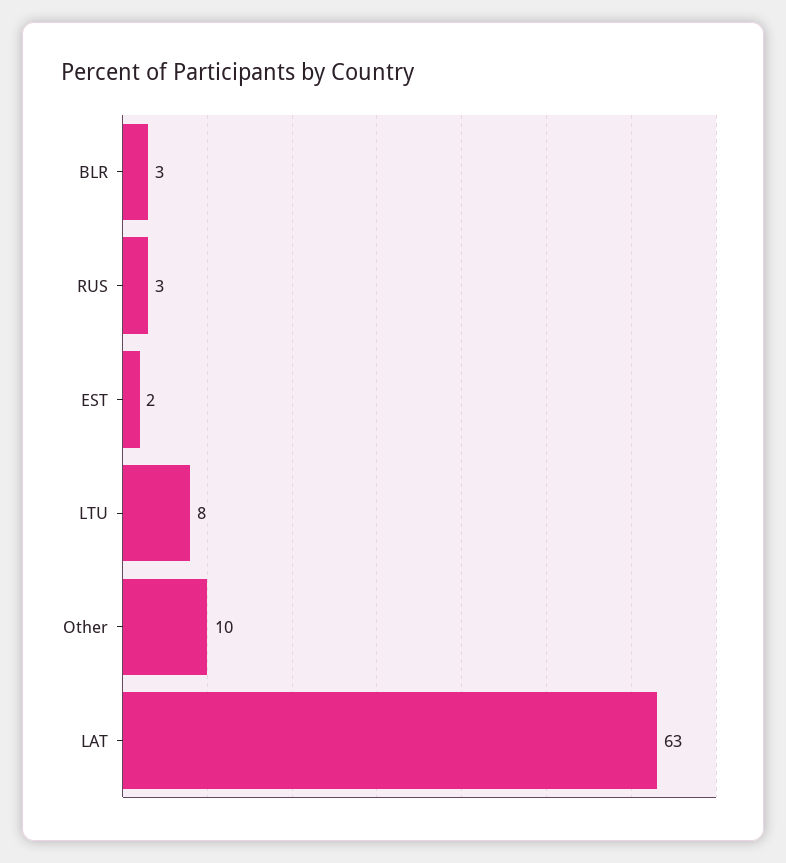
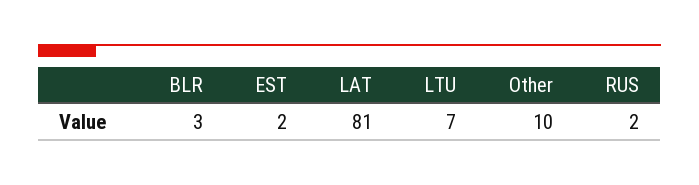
RUS: 3 -> 2
LTU: 8 -> 7
LAT: 63 -> 81

